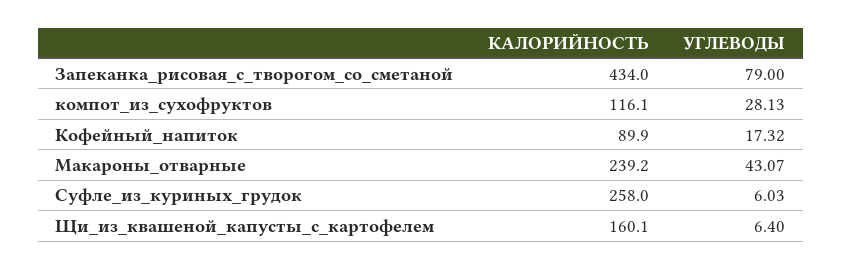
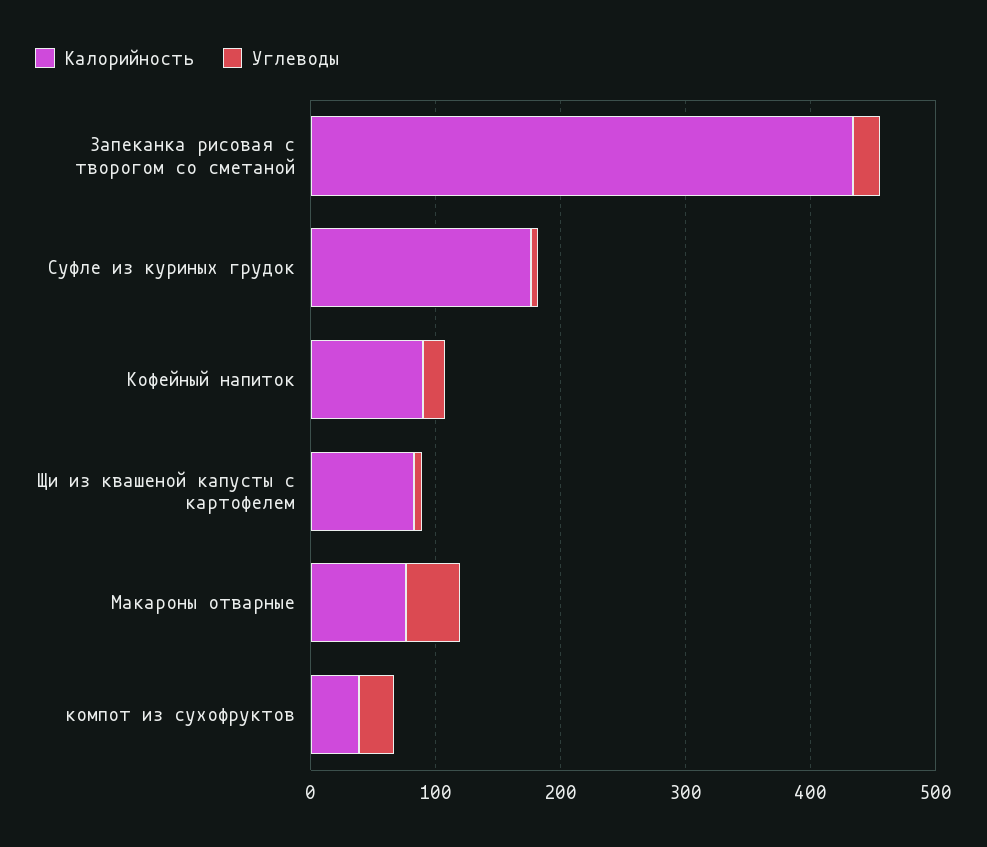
УГЛЕВОДЫ, Запеканка_рисовая_с_творогом_со_сметаной: 79 -> 20
КАЛОРИЙНОСТЬ, компот_из_сухофруктов: 116.1 -> 40
КАЛОРИЙНОСТЬ, Макароны_отварные: 239.2 -> 80
КАЛОРИЙНОСТЬ, Суфле_из_куриных_грудок: 258 -> 180
КАЛОРИЙНОСТЬ, Щи_из_квашеной_капусты_с_картофелем: 160.1 -> 80

